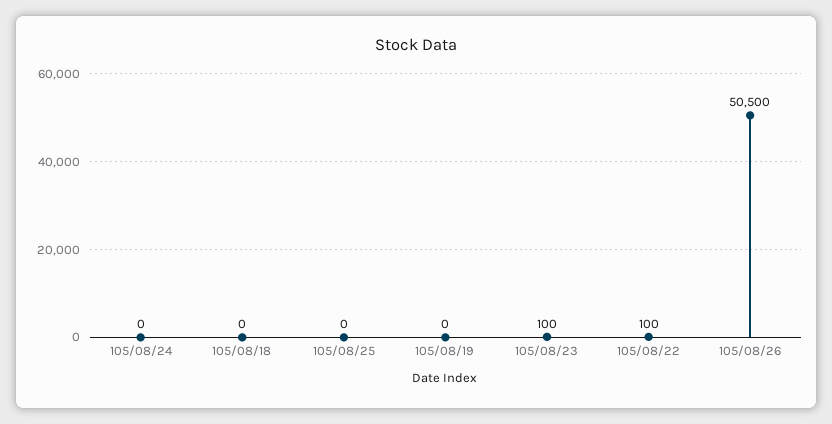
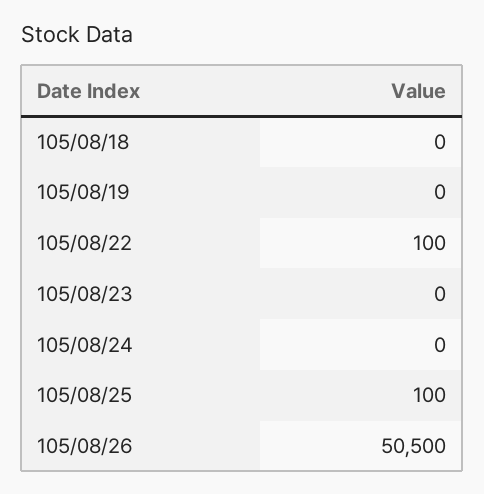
105/08/25: 0 -> 100
105/08/23: 100 -> 0

